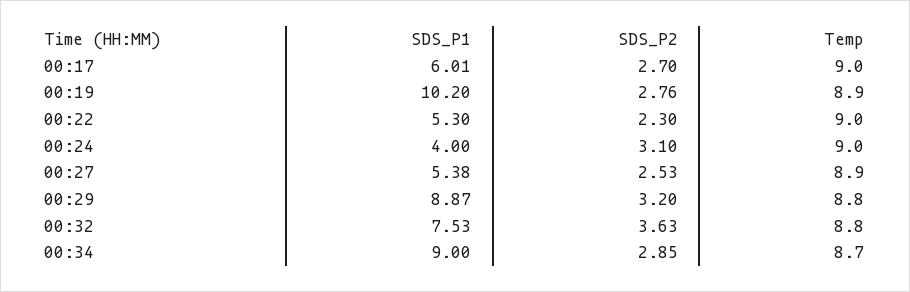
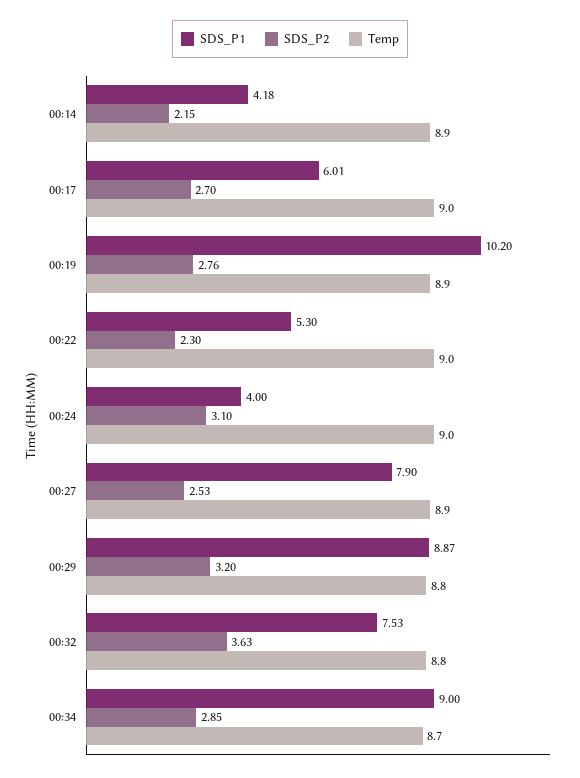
SDS_P1, 00:27: 5.38 -> 7.9
SDS_P1, 00:14: none -> 4.18
SDS_P2, 00:14: none -> 2.15
Temp, 00:14: none -> 8.9

